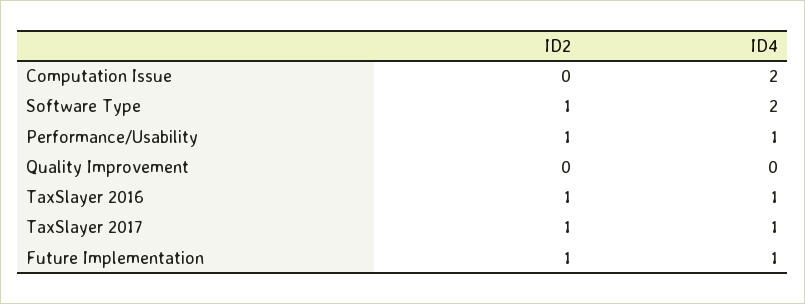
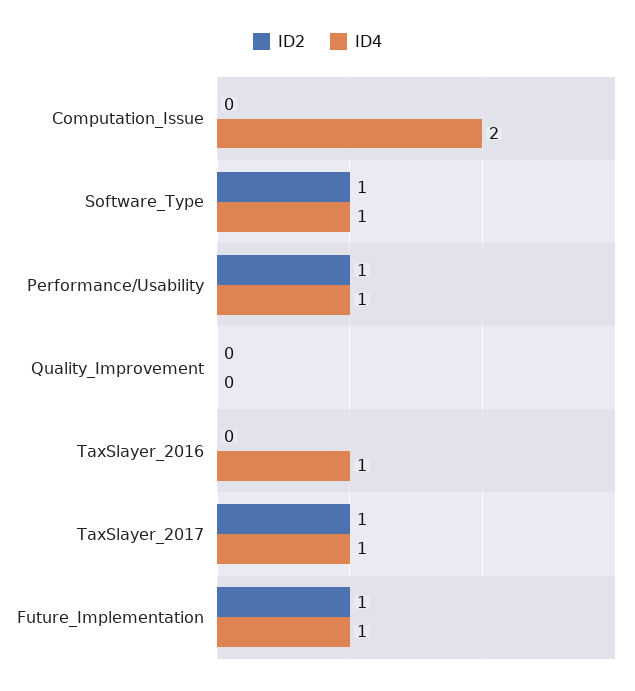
ID4, Software Type: 2 -> 1
ID2, TaxSlayer 2016: 1 -> 0

